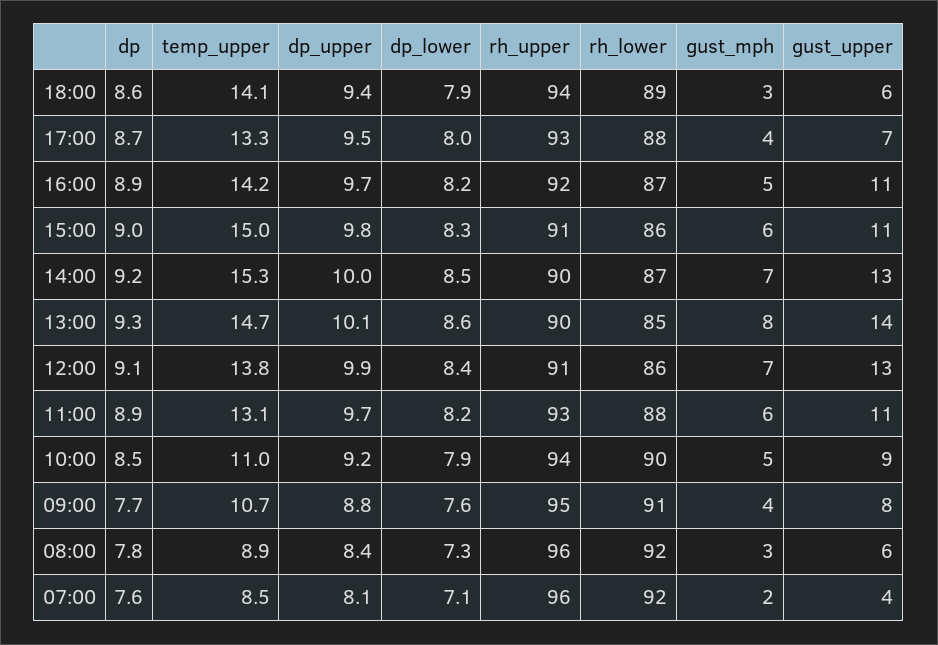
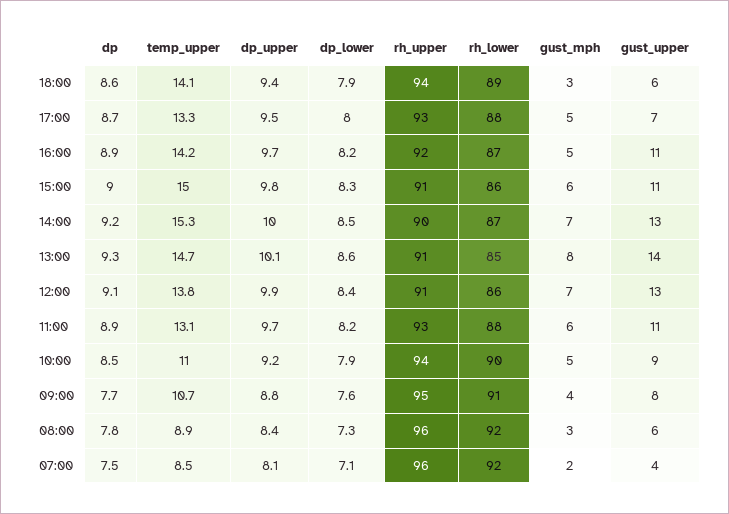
gust_mph, 17:00: 4 -> 5
rh_upper, 13:00: 90 -> 91
dp, 07:00: 7.6 -> 7.5

